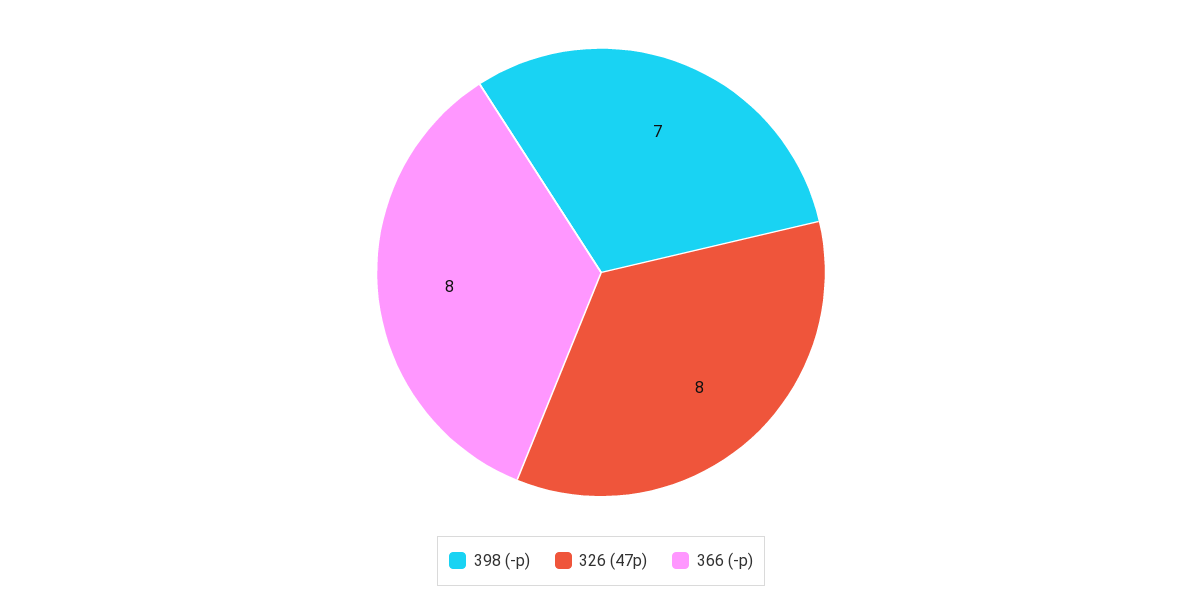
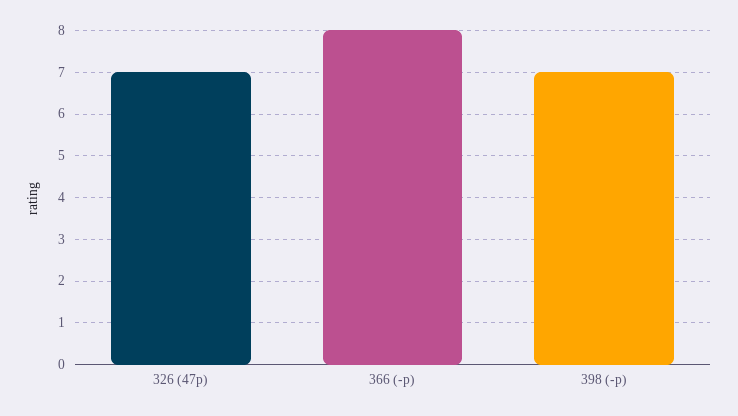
326 (47p): 8 -> 7

